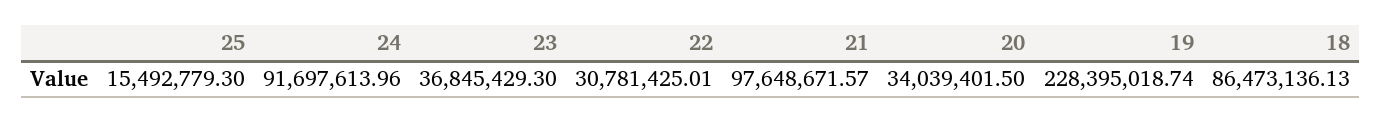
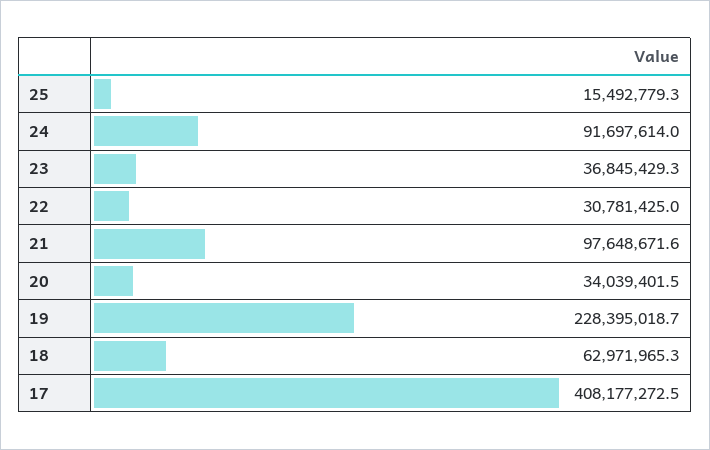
18: 86473136.13 -> 62971965.3
17: none -> 408177272.5

